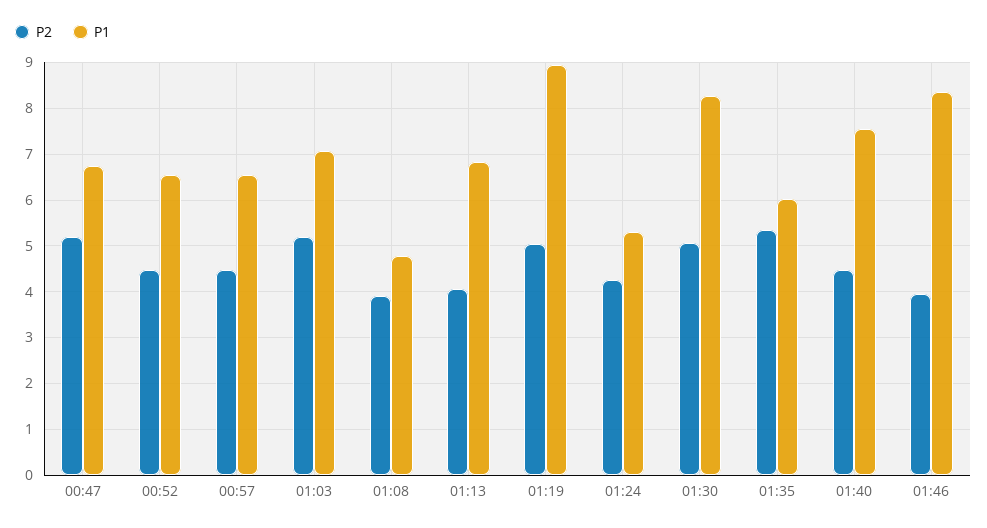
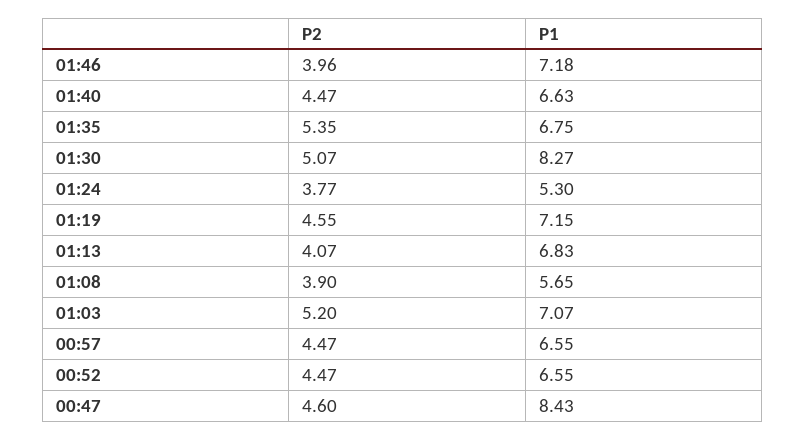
P2, 00:47: 5.2 -> 4.6
P1, 00:47: 6.8 -> 8.43
P1, 01:08: 4.8 -> 5.65
P2, 01:19: 5 -> 4.55
P1, 01:19: 9 -> 7.15
P2, 01:24: 4.2 -> 3.77
P1, 01:35: 6 -> 6.75
P1, 01:40: 7.6 -> 6.63
P1, 01:46: 8.4 -> 7.18

